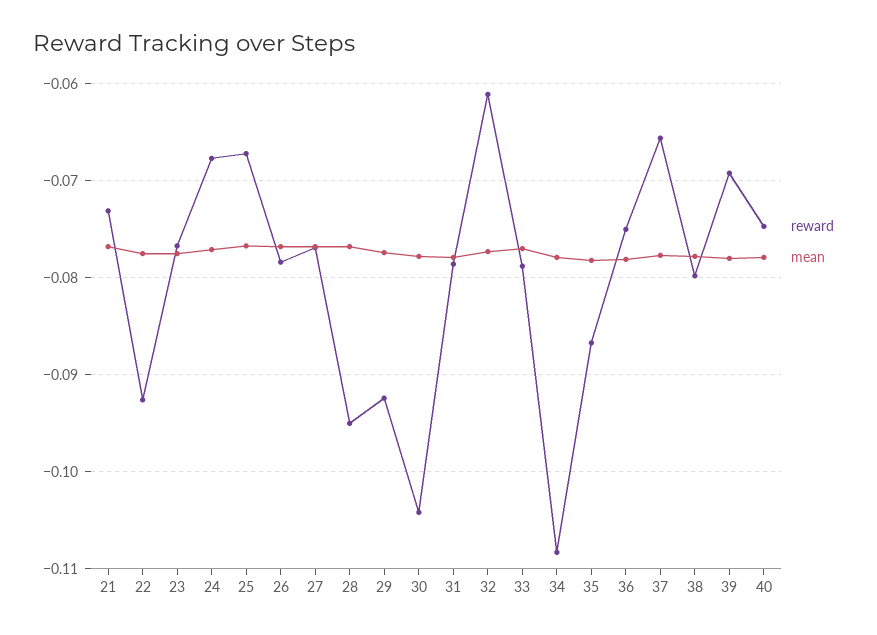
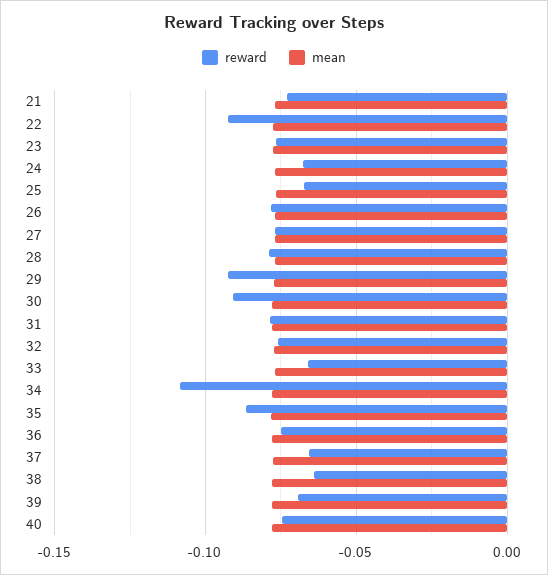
reward, 28: -0.095 -> -0.08
reward, 30: -0.104 -> -0.09
reward, 32: -0.061 -> -0.075
reward, 33: -0.079 -> -0.065
reward, 38: -0.08 -> -0.065

